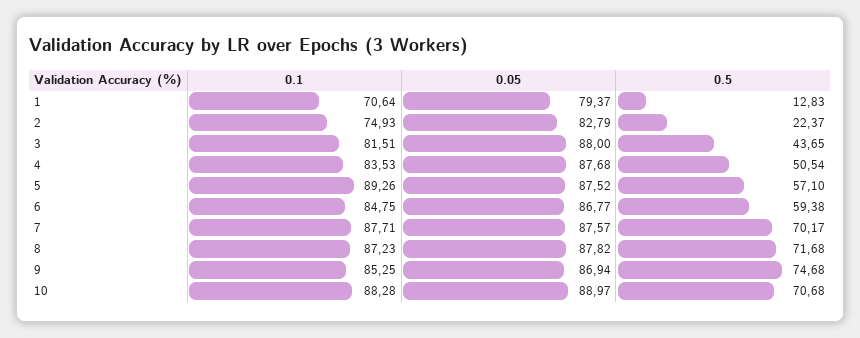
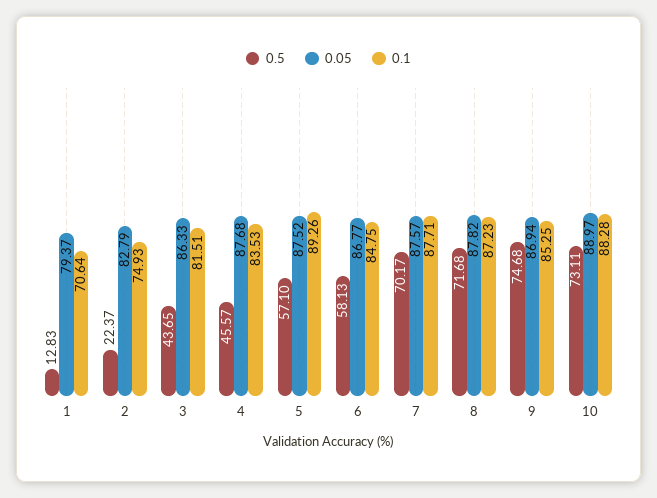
0.05, 3: 88 -> 86.33
0.5, 4: 50.54 -> 45.57
0.5, 6: 59.38 -> 58.13
0.5, 10: 70.68 -> 73.11

